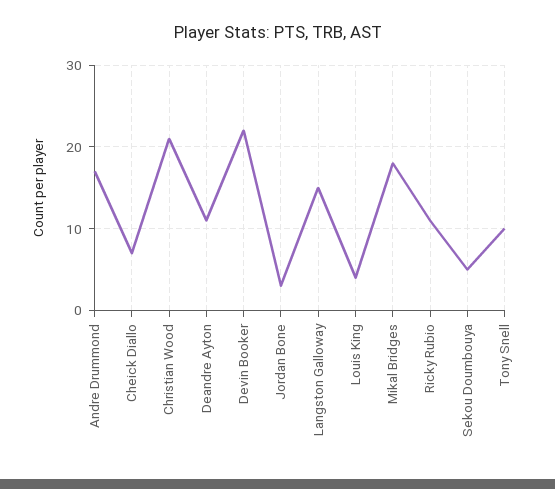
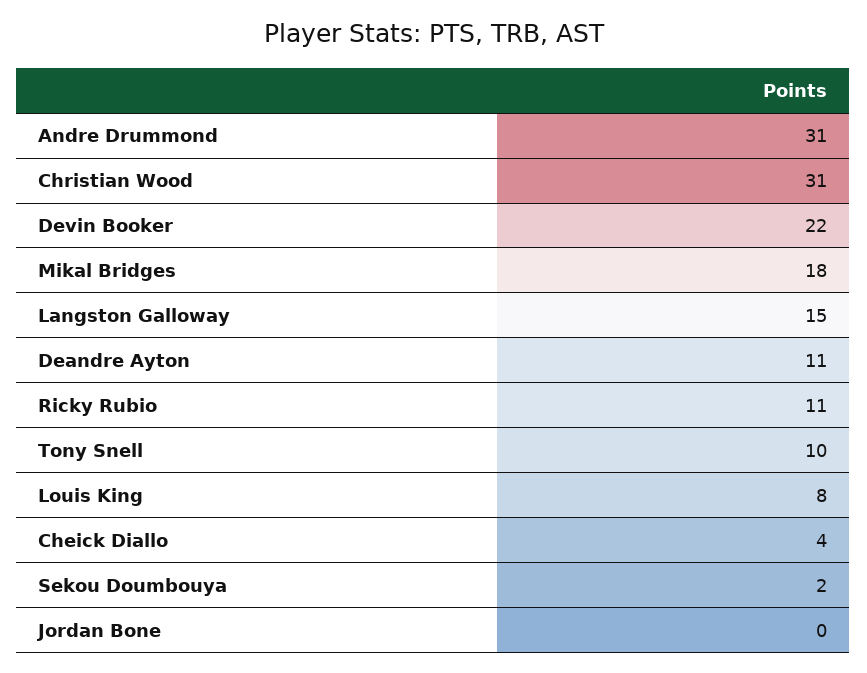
Andre Drummond: 17 -> 31
Cheick Diallo: 7 -> 4
Christian Wood: 21 -> 31
Jordan Bone: 3 -> 0
Louis King: 4 -> 8
Sekou Doumbouya: 5 -> 2

